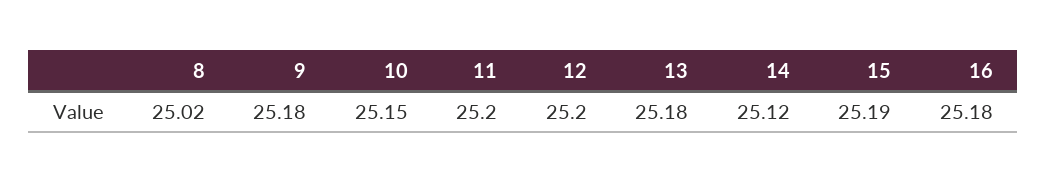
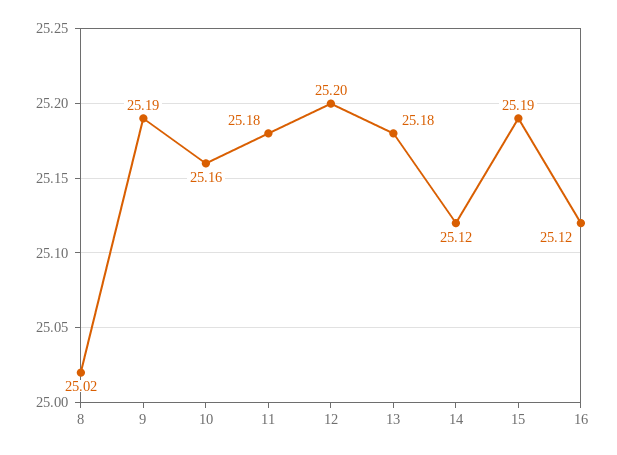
9: 25.18 -> 25.19
10: 25.15 -> 25.16
11: 25.2 -> 25.18
16: 25.18 -> 25.12

